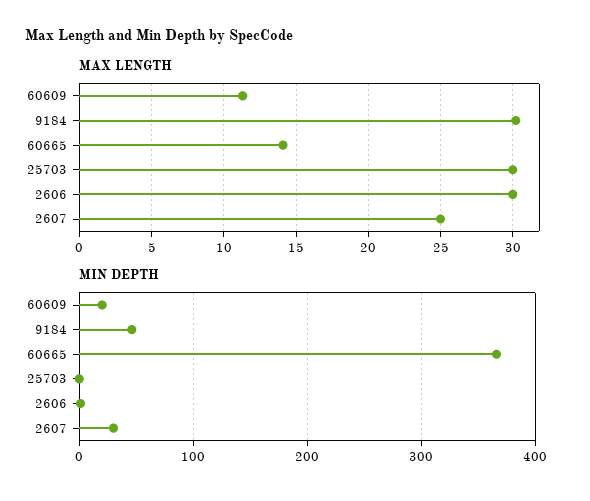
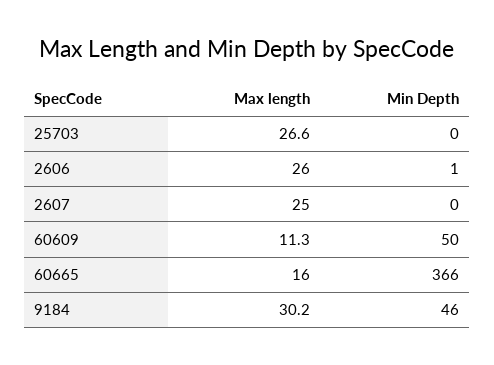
MAX LENGTH, 60665: 14 -> 16
MAX LENGTH, 25703: 30 -> 26.6
MAX LENGTH, 2606: 30 -> 26
MIN DEPTH, 60609: 20 -> 50
MIN DEPTH, 2607: 30 -> 0

